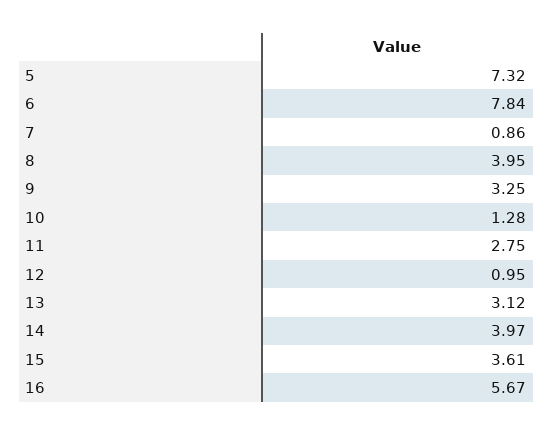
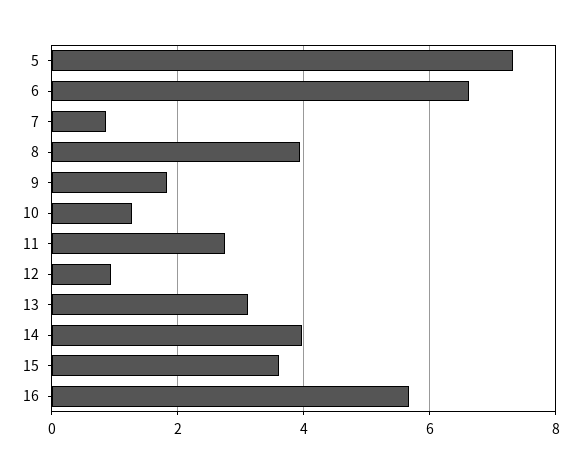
6: 7.84 -> 6.6
9: 3.25 -> 1.8

